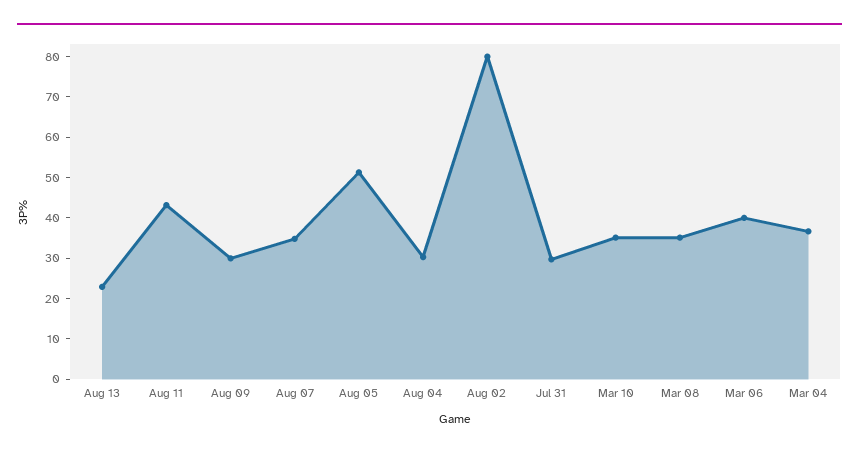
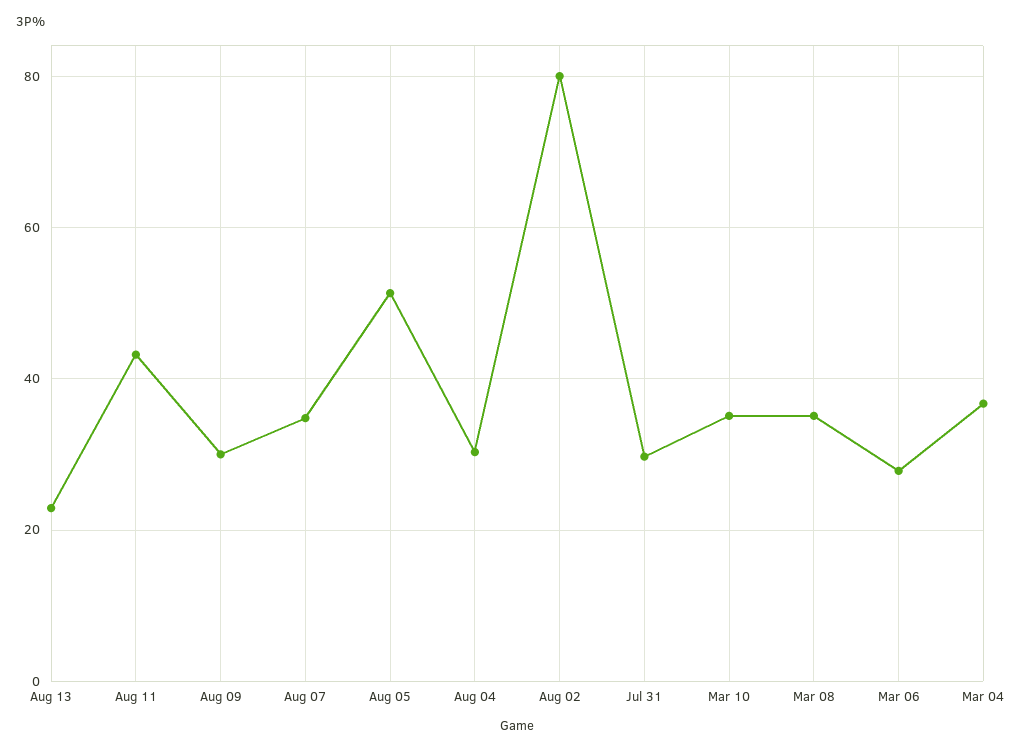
Mar 06: 40 -> 28

